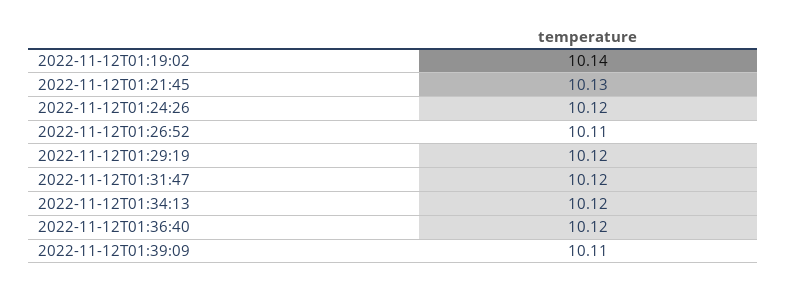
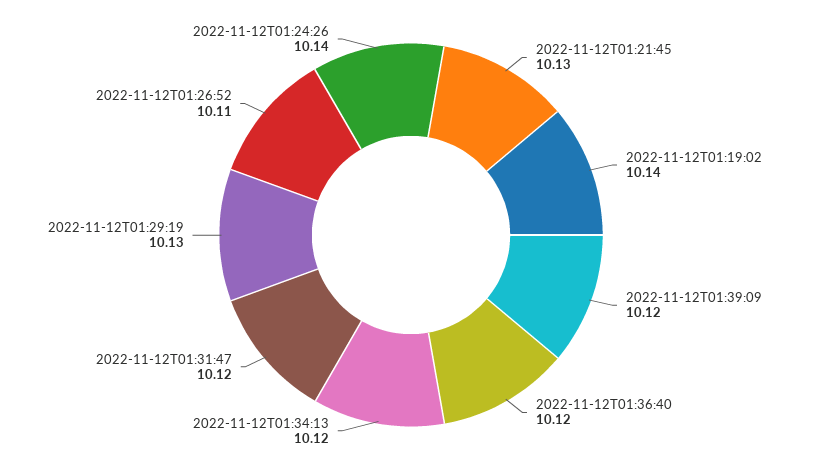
2022-11-12T01:24:26: 10.12 -> 10.14
2022-11-12T01:29:19: 10.12 -> 10.13
2022-11-12T01:39:09: 10.11 -> 10.12

